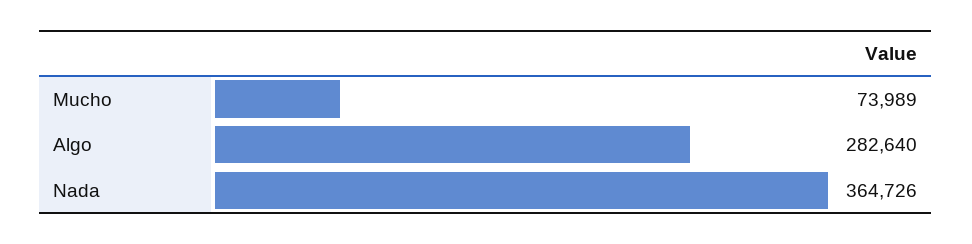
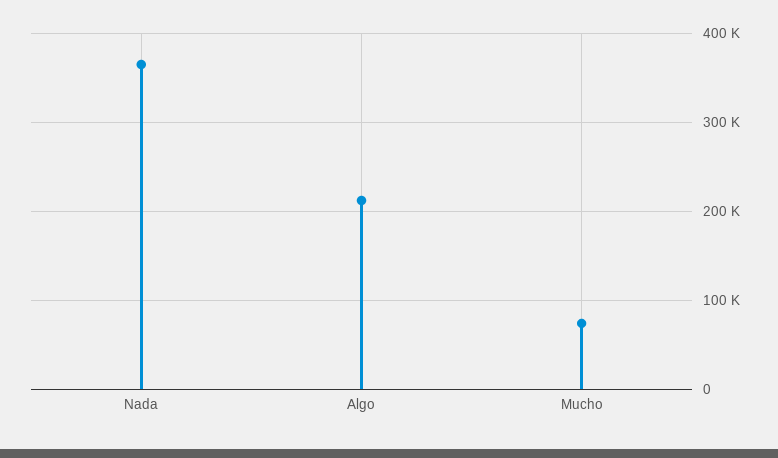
Algo: 282640 -> 210000

